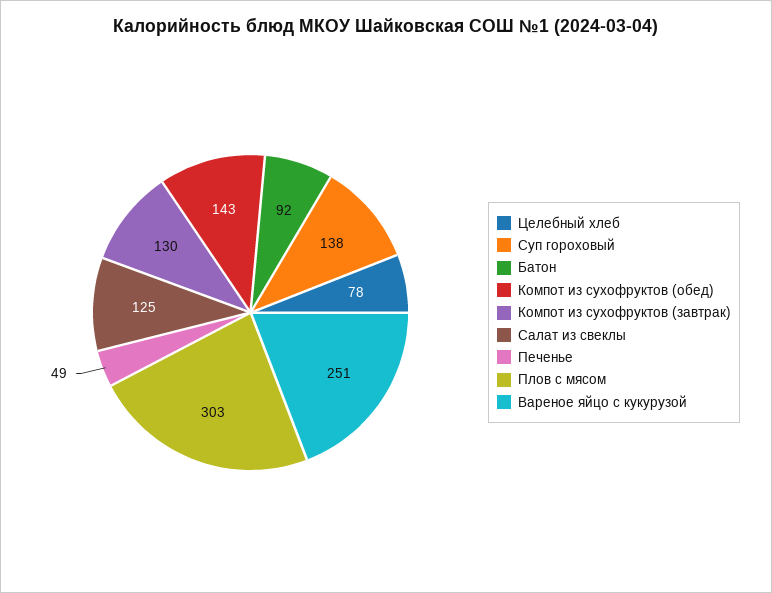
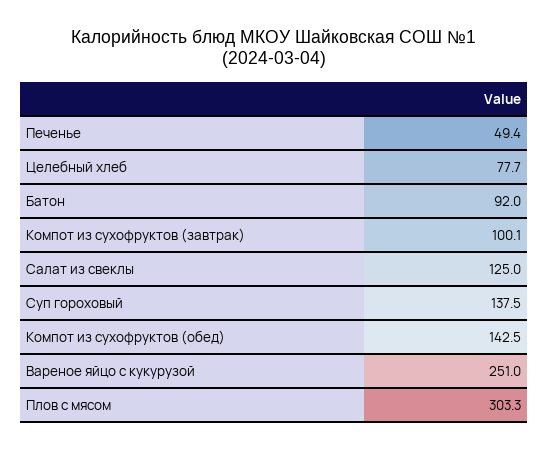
Компот из сухофруктов (завтрак): 130 -> 100.1

